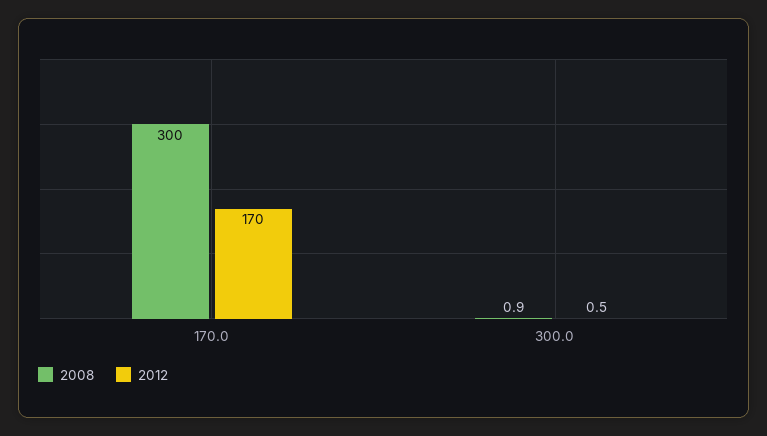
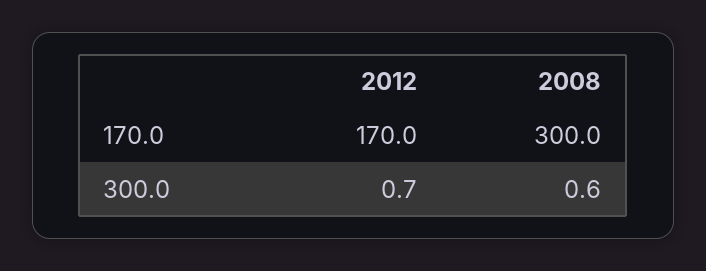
2008, 300.0: 0.9 -> 0.6
2012, 300.0: 0.5 -> 0.7

